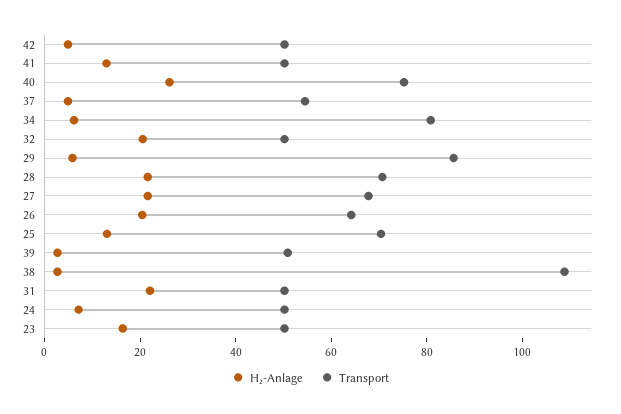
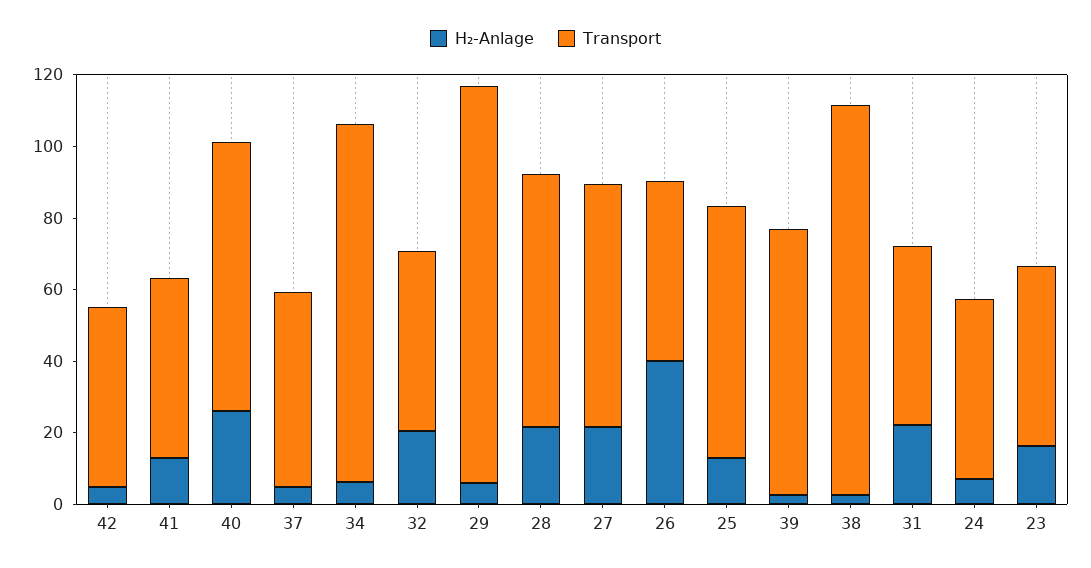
Transport, 34: 80 -> 100
Transport, 29: 85 -> 110
H₂-Anlage, 26: 20 -> 40
Transport, 26: 65 -> 50
Transport, 39: 50 -> 75

